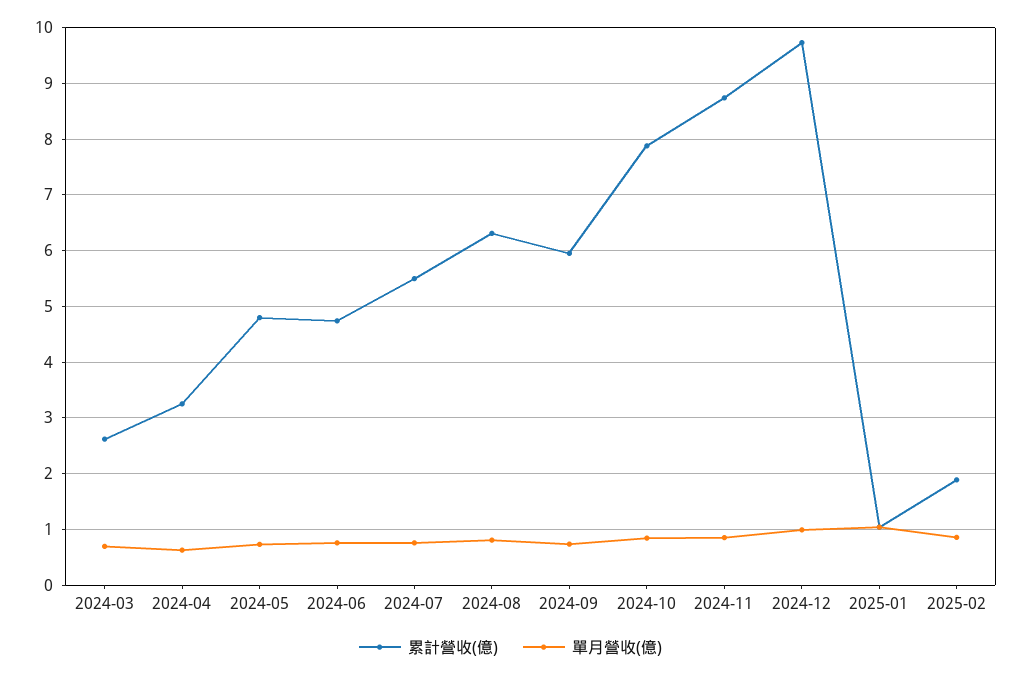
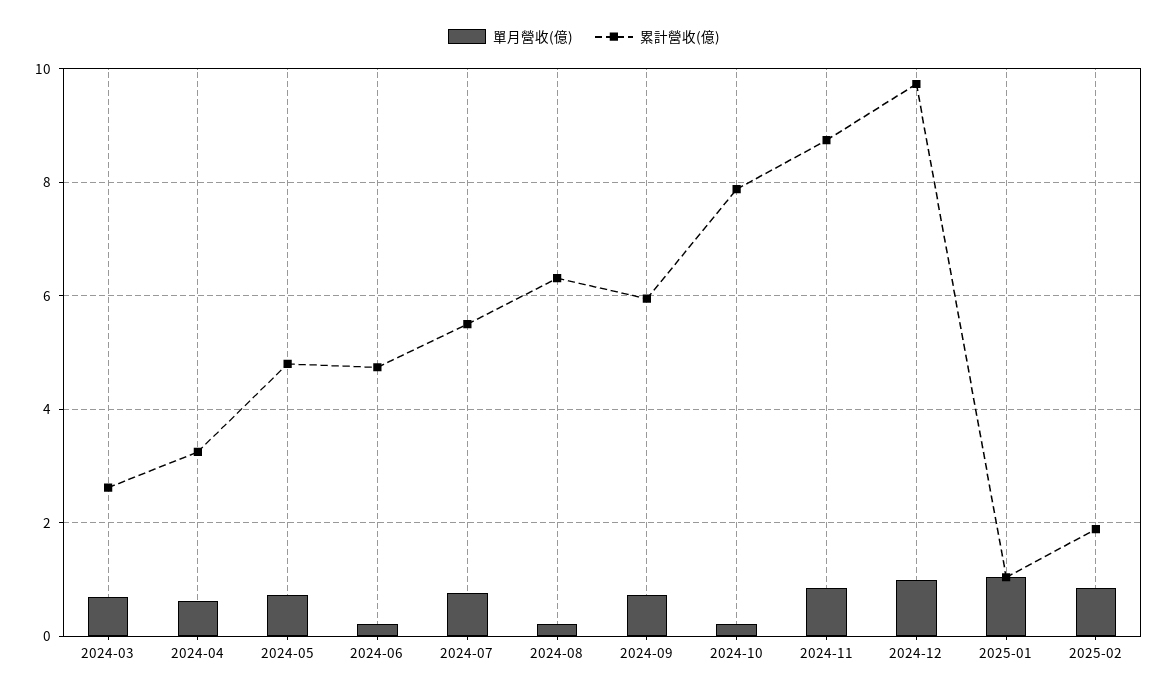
單月營收(億), 2024-06: 0.8 -> 0.2
單月營收(億), 2024-08: 0.8 -> 0.2
單月營收(億), 2024-10: 0.8 -> 0.2

